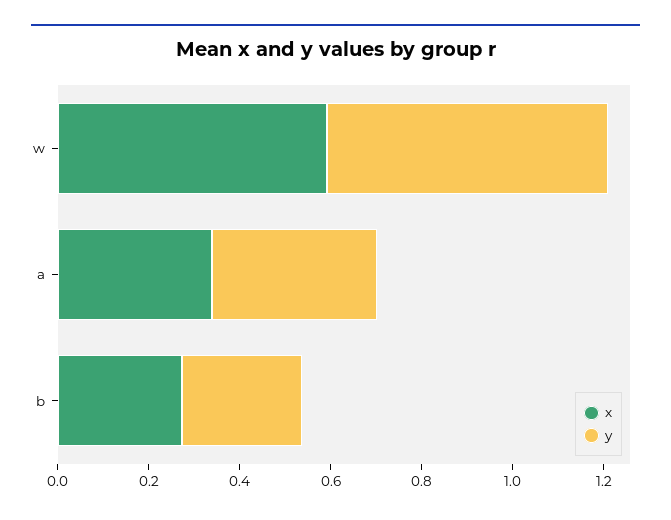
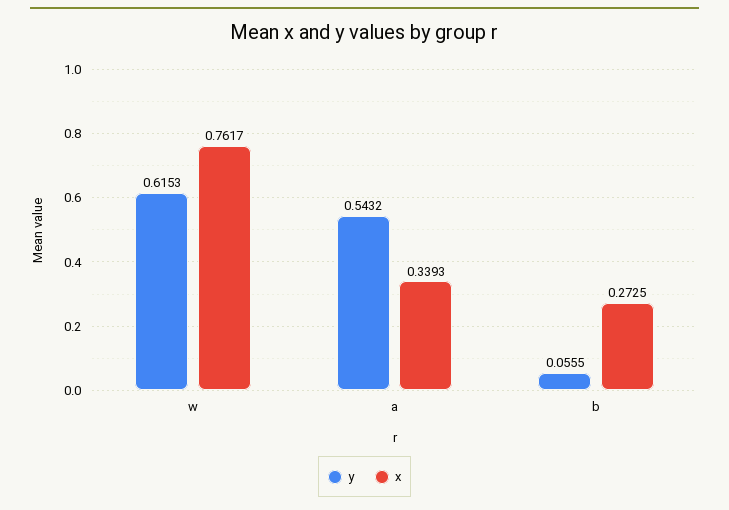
x, w: 0.6 -> 0.7617
y, a: 0.35 -> 0.5432
y, b: 0.25 -> 0.0555

